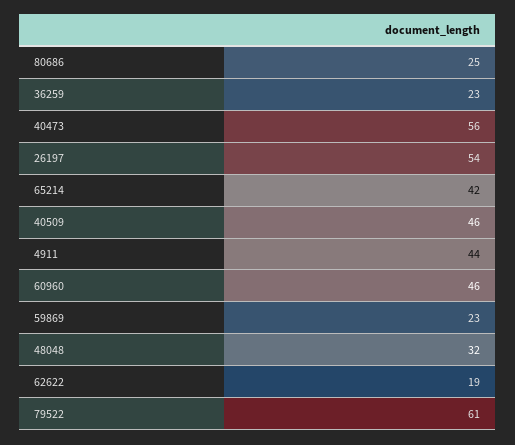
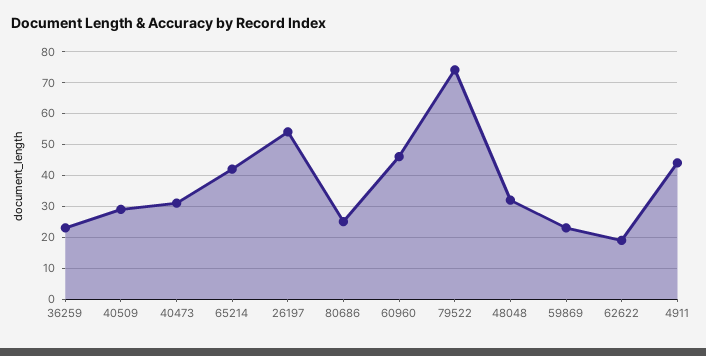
40473: 56 -> 30
40509: 46 -> 30
79522: 61 -> 75

